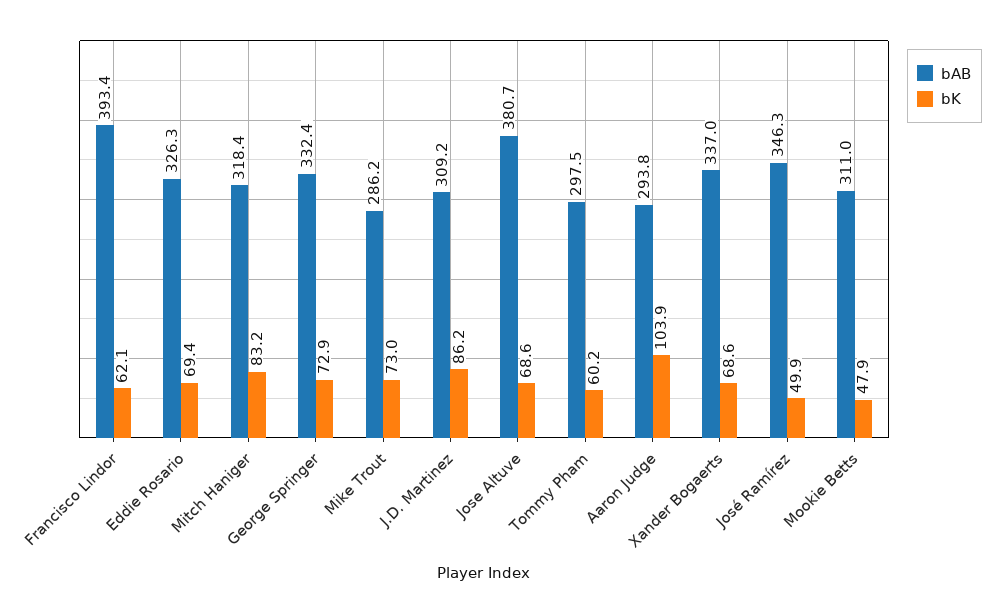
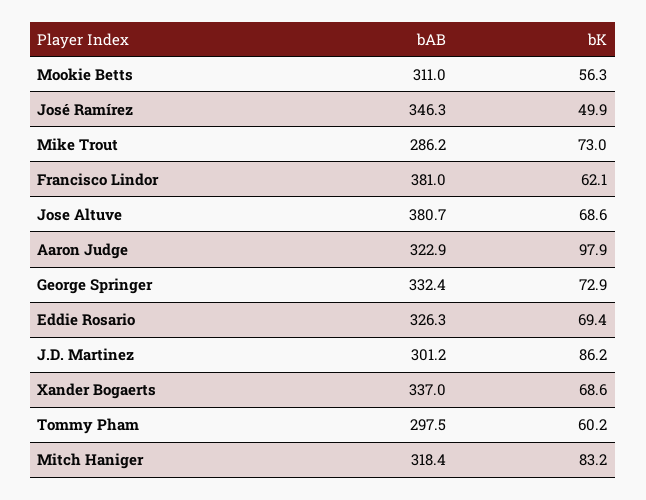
bAB, Francisco Lindor: 393.4 -> 381
bAB, J.D. Martinez: 309.2 -> 301.2
bAB, Aaron Judge: 293.8 -> 322.9
bK, Aaron Judge: 103.9 -> 97.9
bK, Mookie Betts: 47.9 -> 56.3

